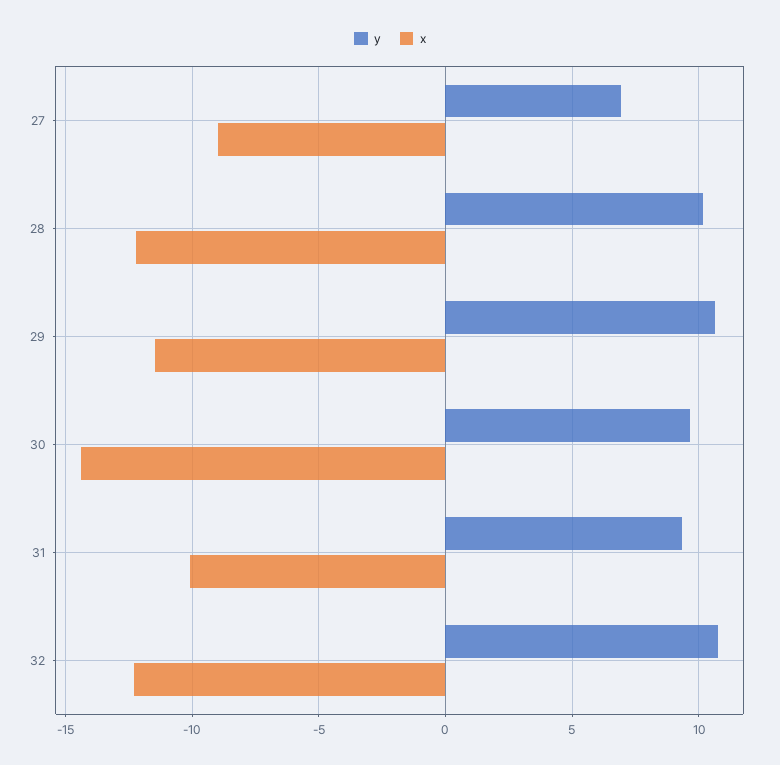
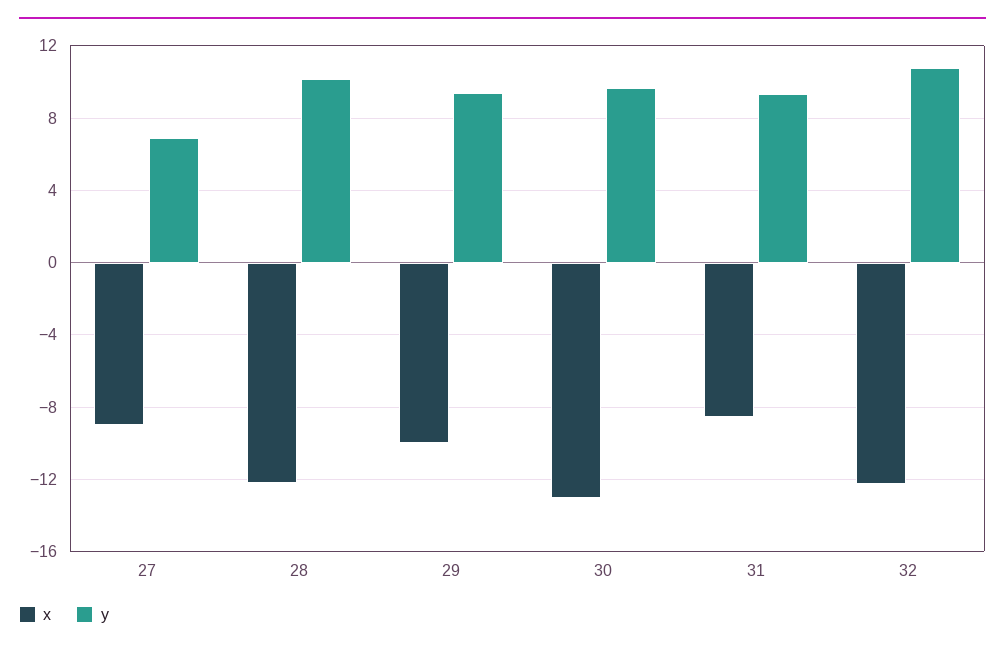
y, 29: 10.5 -> 9.5
x, 29: -11.5 -> -10
x, 30: -14.5 -> -13
x, 31: -10 -> -8.5

